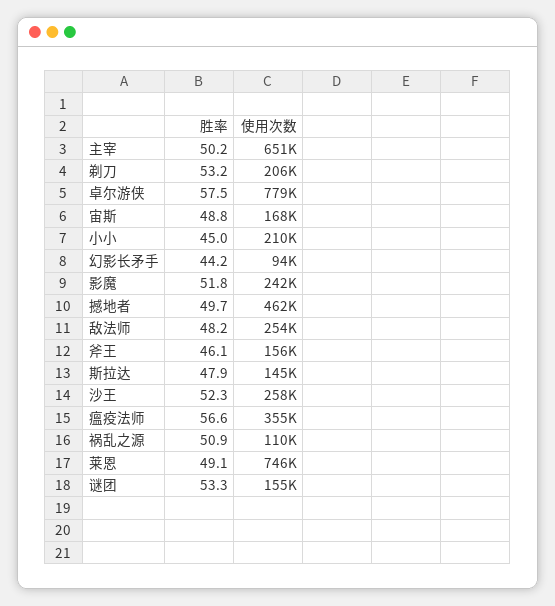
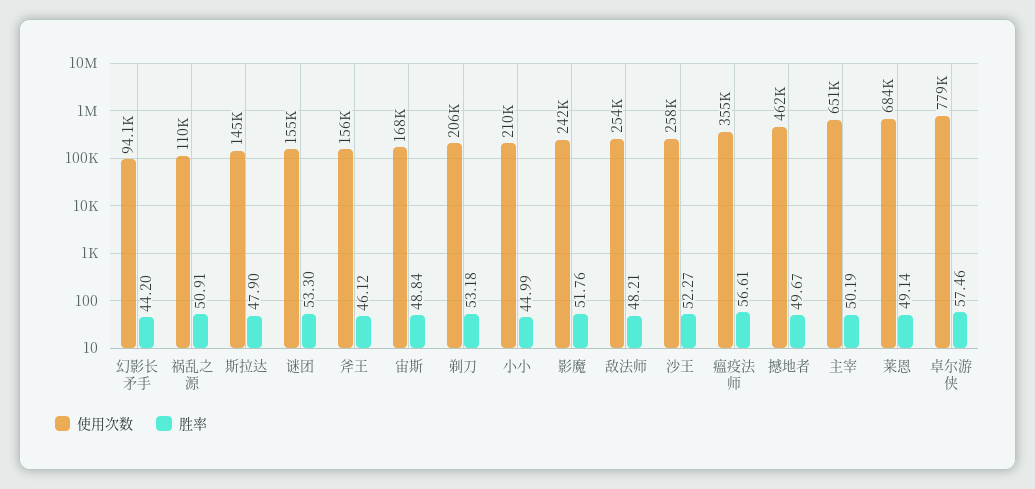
使用次数, 莱恩: 746000 -> 684000

